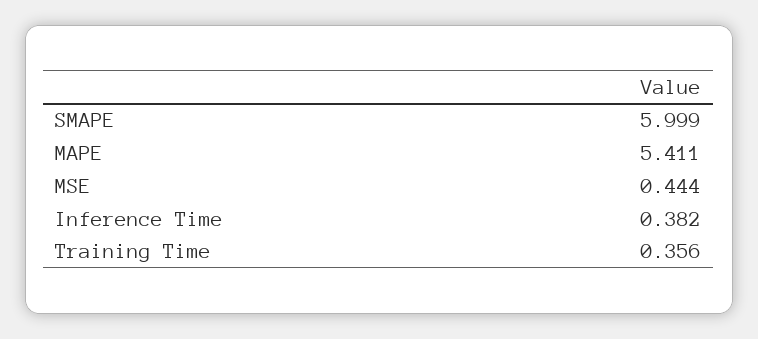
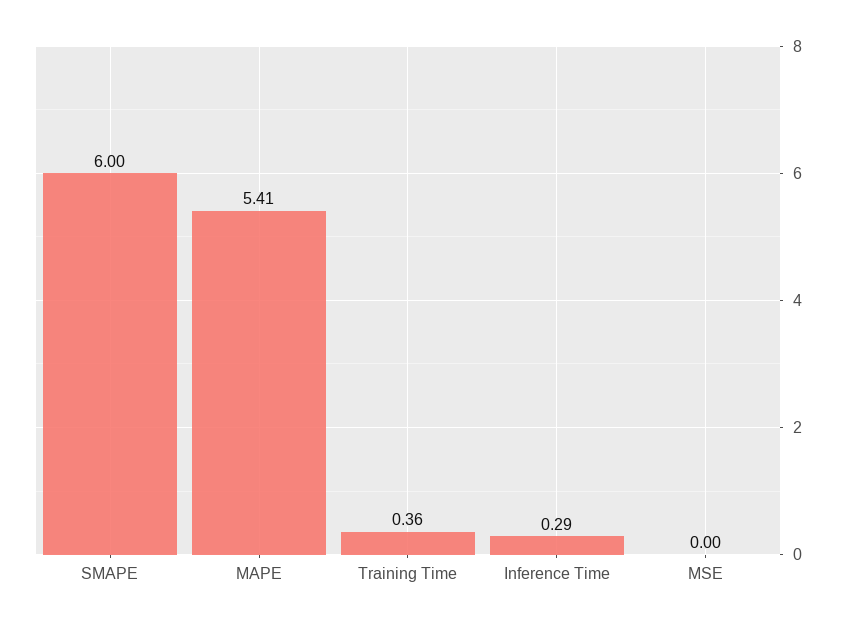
MSE: 0.444 -> 0
Inference Time: 0.382 -> 0.29

